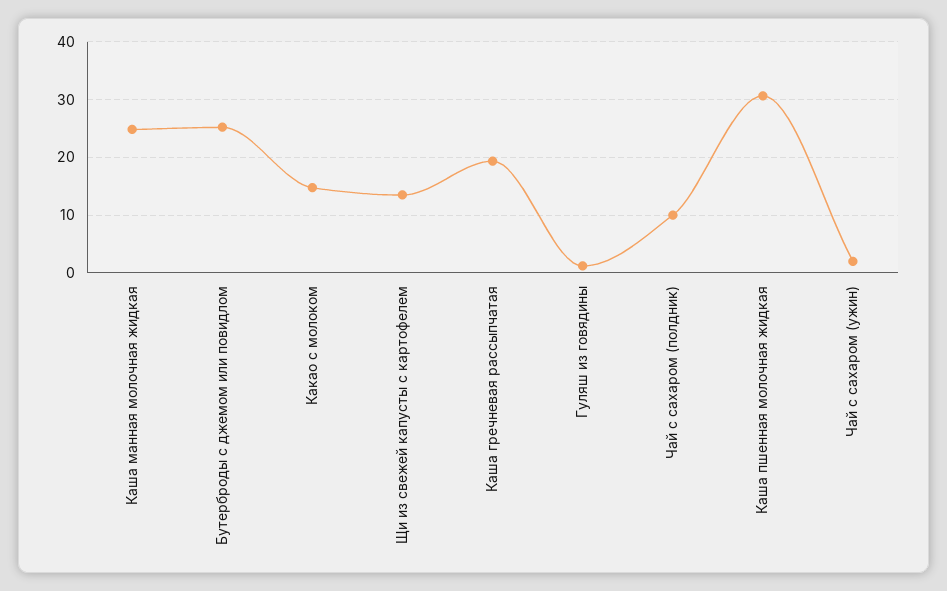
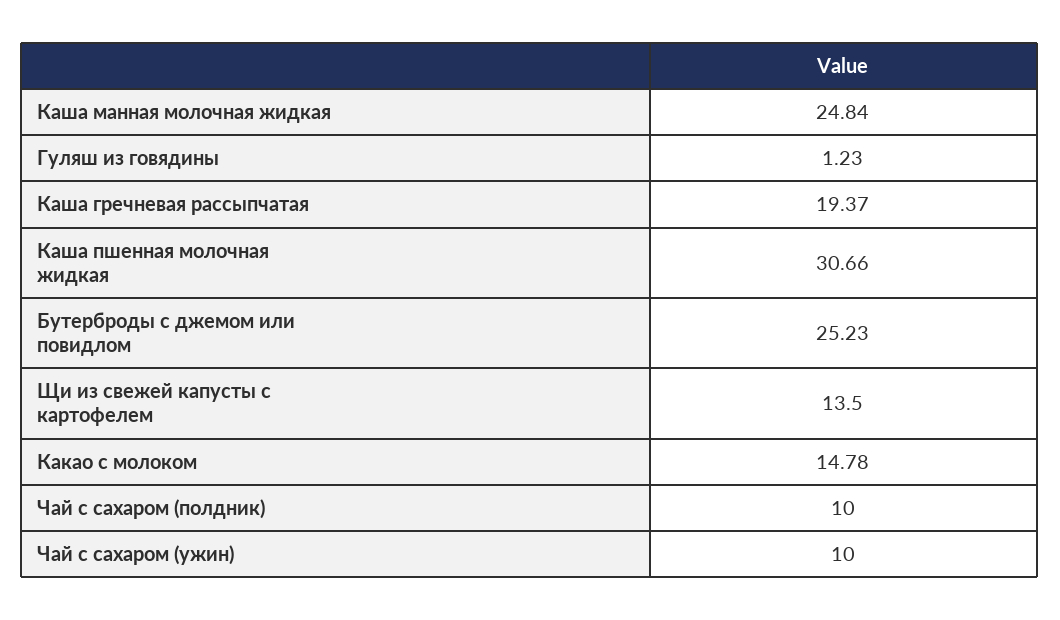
Чай с сахаром (ужин): 2 -> 10

